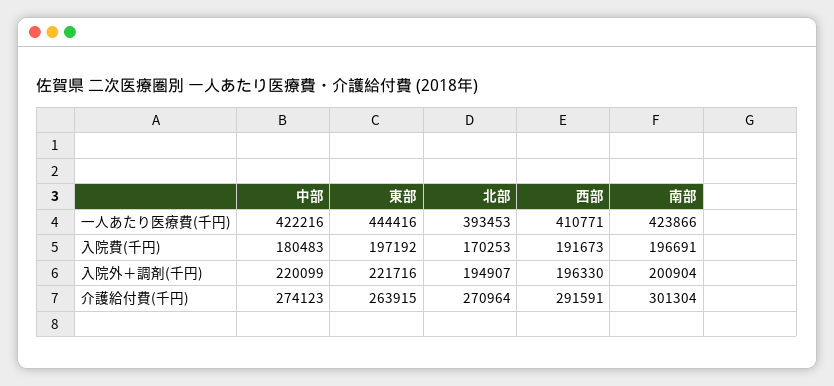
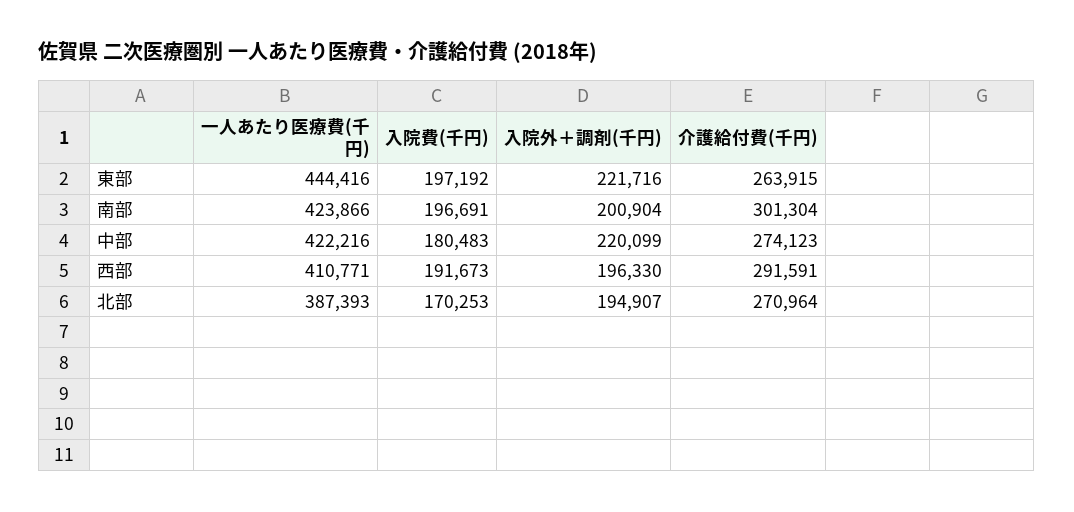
北部, 一人あたり医療費(千円): 393453 -> 387393

